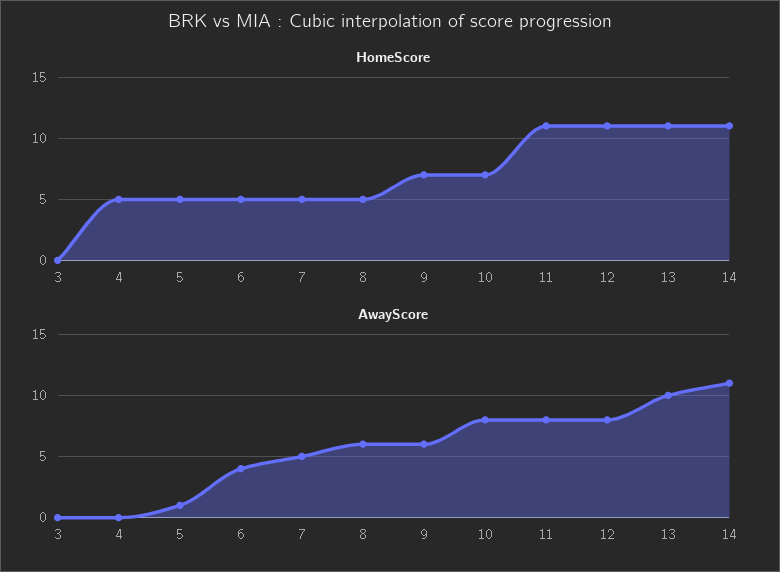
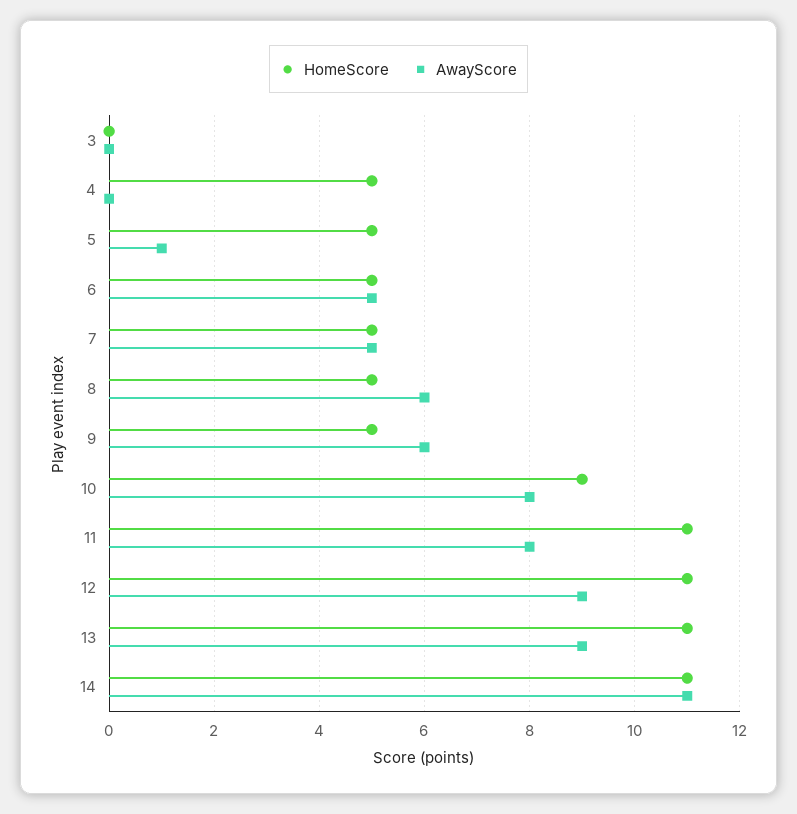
HomeScore, 9: 7 -> 5
HomeScore, 10: 7 -> 9
AwayScore, 6: 4 -> 5
AwayScore, 12: 8 -> 9
AwayScore, 13: 10 -> 9

